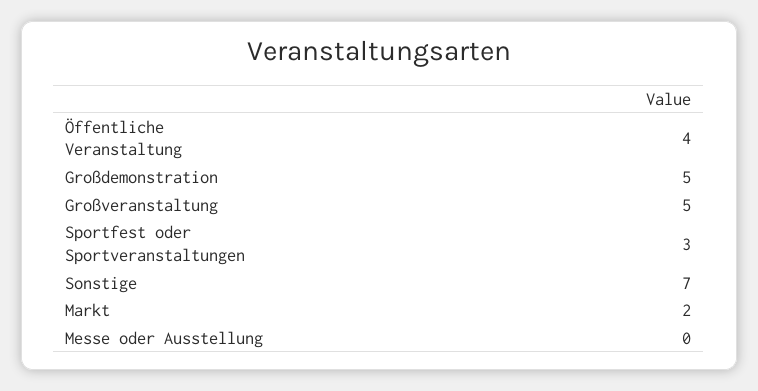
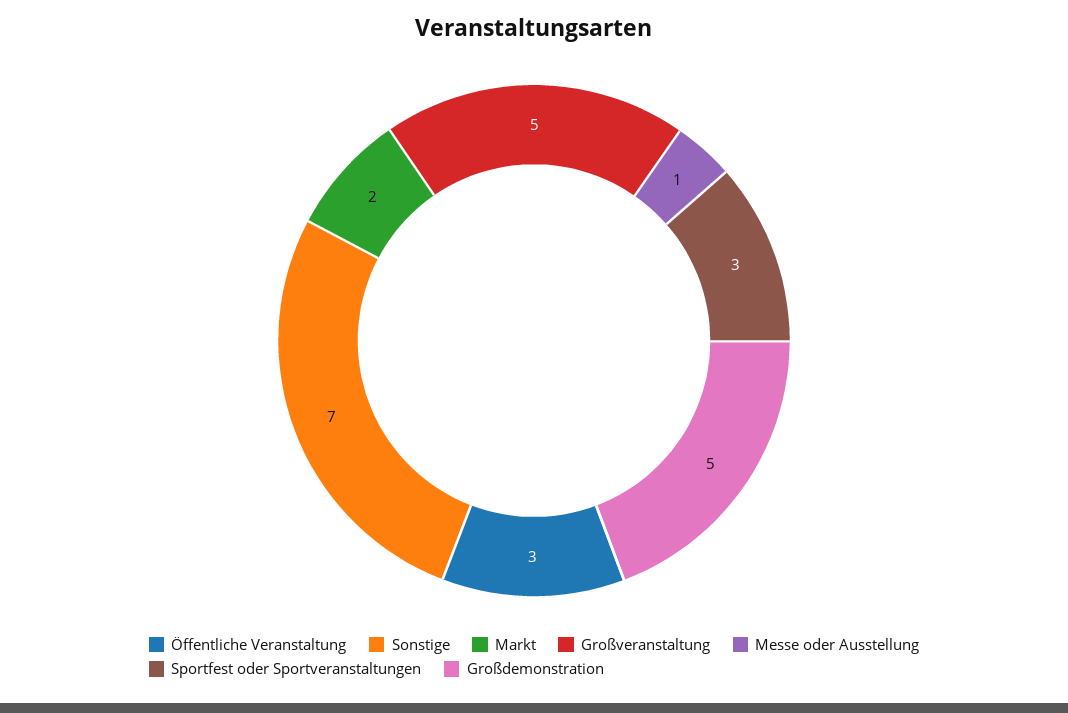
Öffentliche Veranstaltung: 4 -> 3
Messe oder Ausstellung: 0 -> 1

